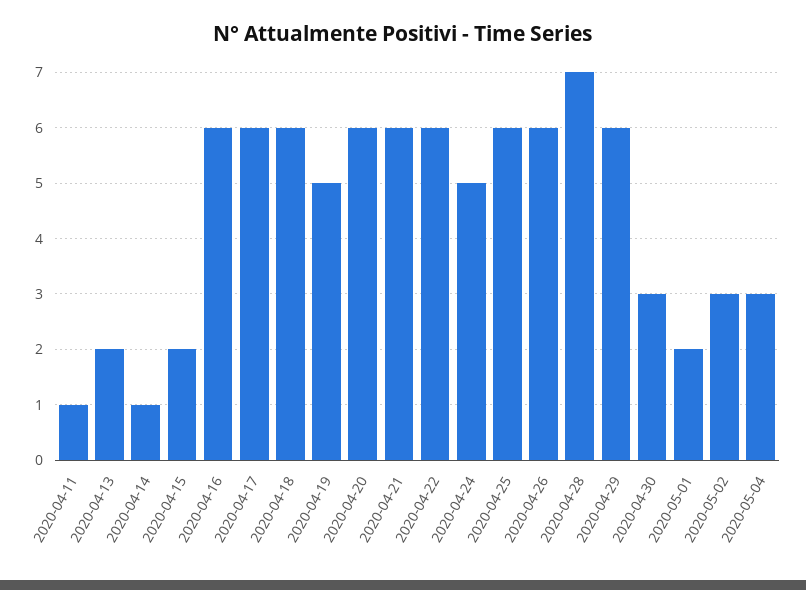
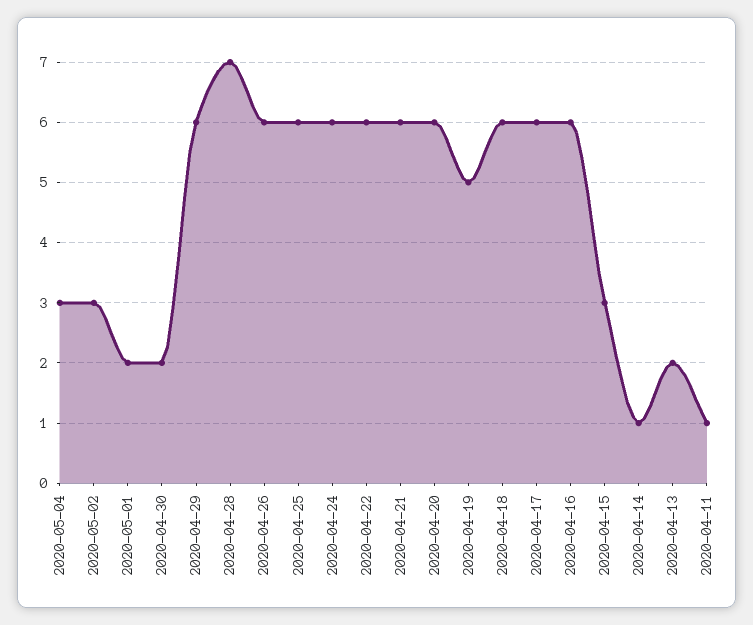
2020-04-15: 2 -> 3
2020-04-24: 5 -> 6
2020-04-30: 3 -> 2

